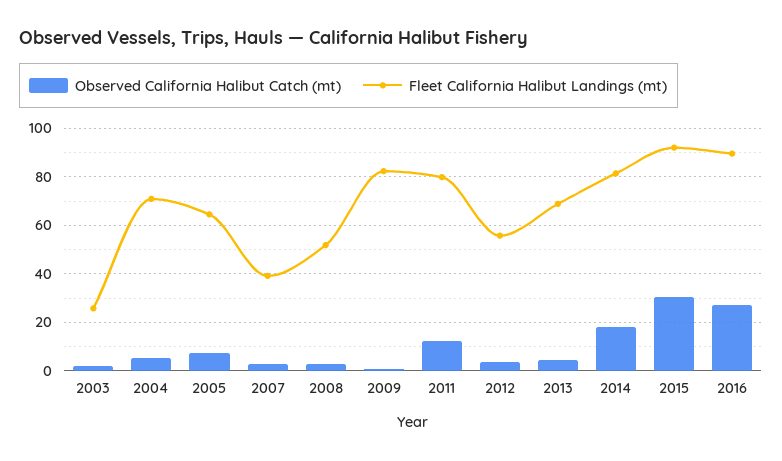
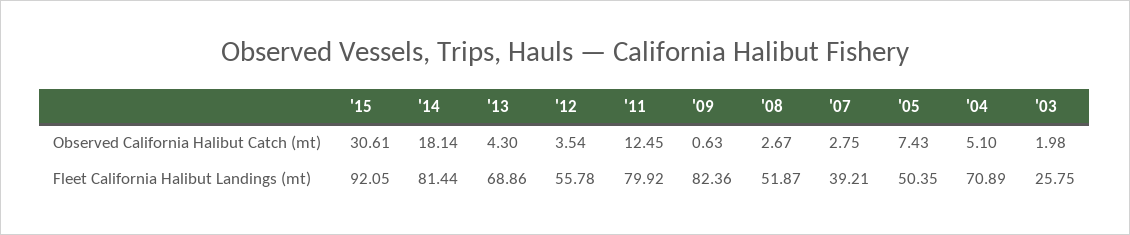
Fleet California Halibut Landings (mt), 2005: 65 -> 50.35
Observed California Halibut Catch (mt), 2016: 27.5 -> none
Fleet California Halibut Landings (mt), 2016: 90 -> none

